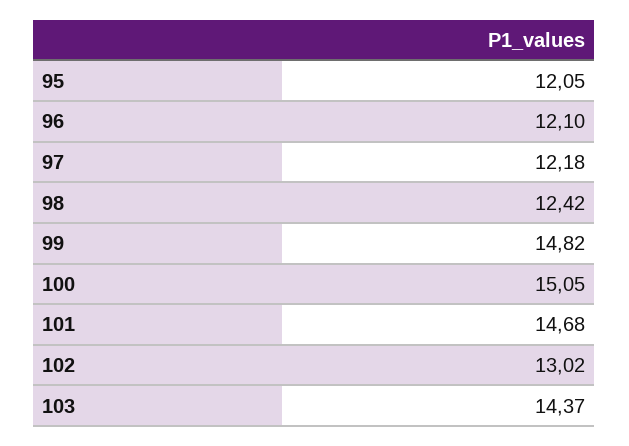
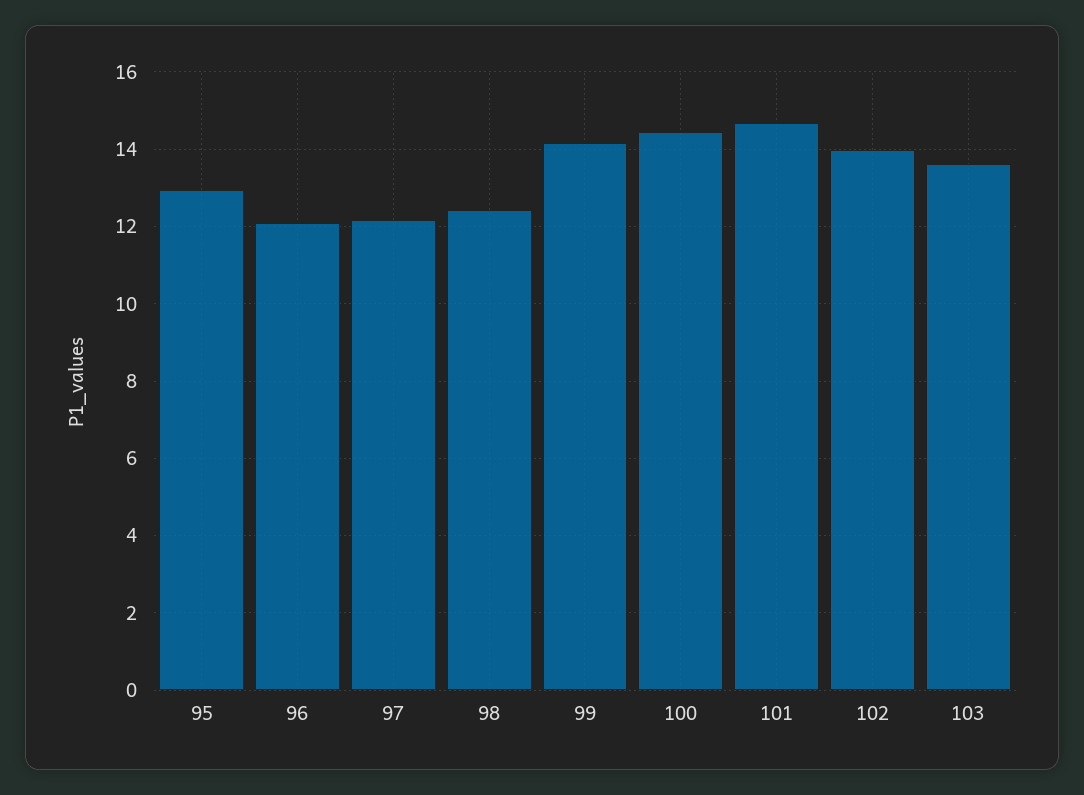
95: 12.05 -> 13
99: 14.82 -> 14.2
100: 15.05 -> 14.4
102: 13.02 -> 14
103: 14.37 -> 13.6

